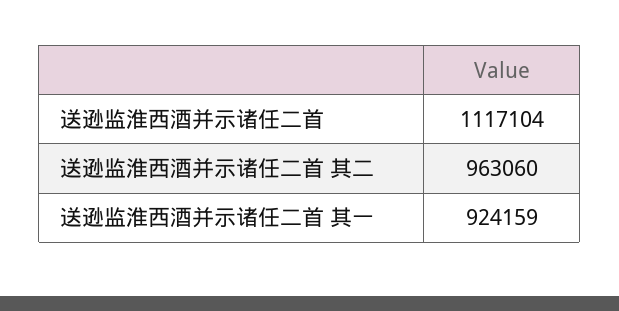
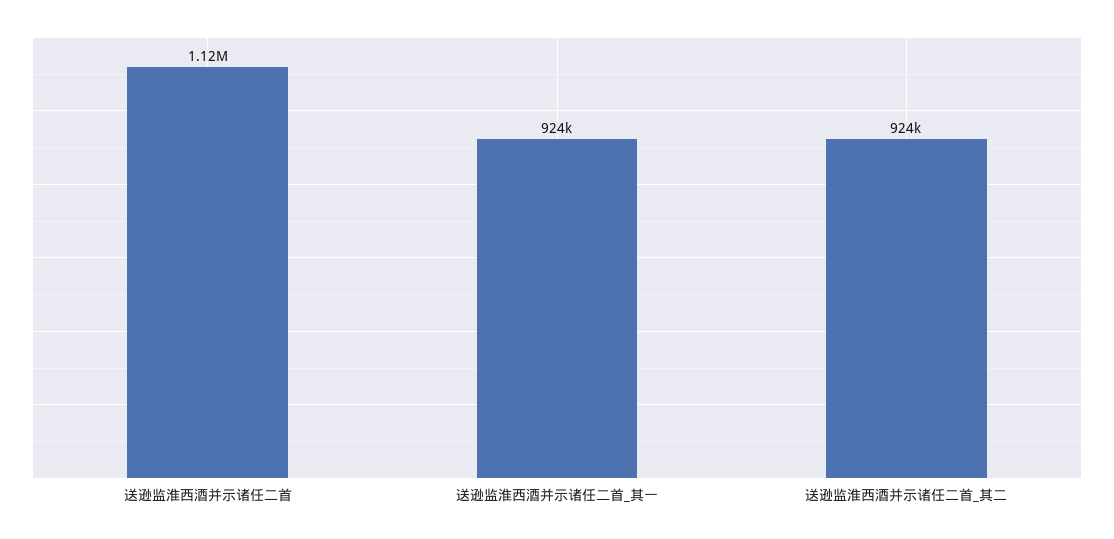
送逊监淮西酒并示诸任二首 其二: 963060 -> 924000

